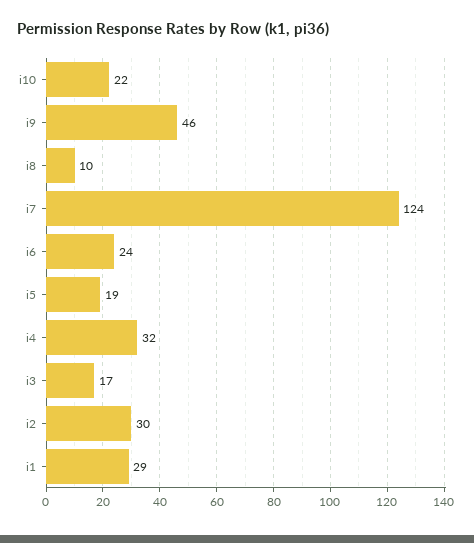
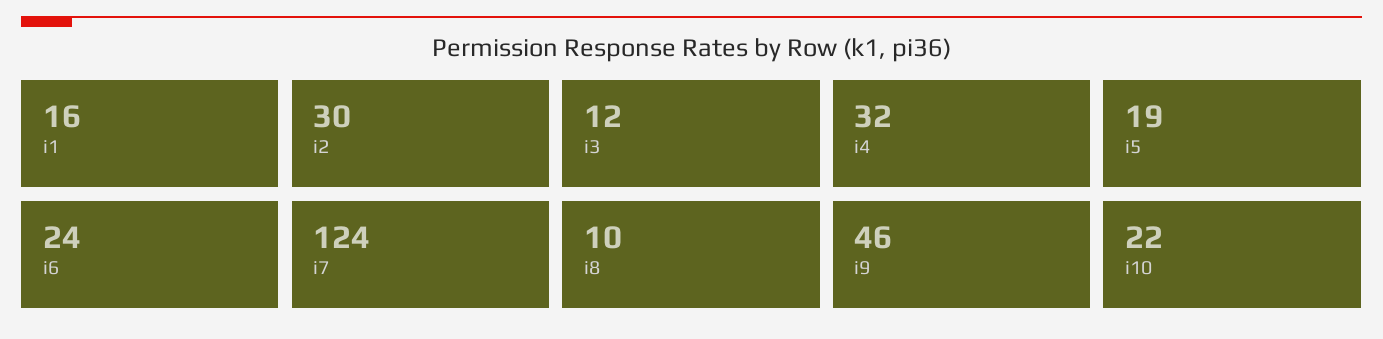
i3: 17 -> 12
i1: 29 -> 16

